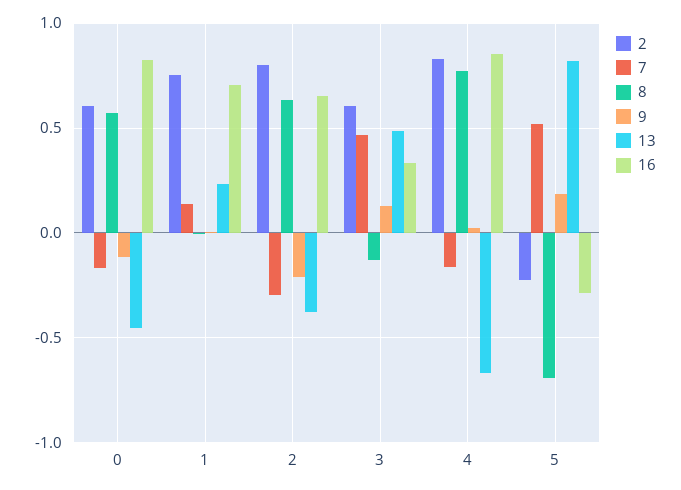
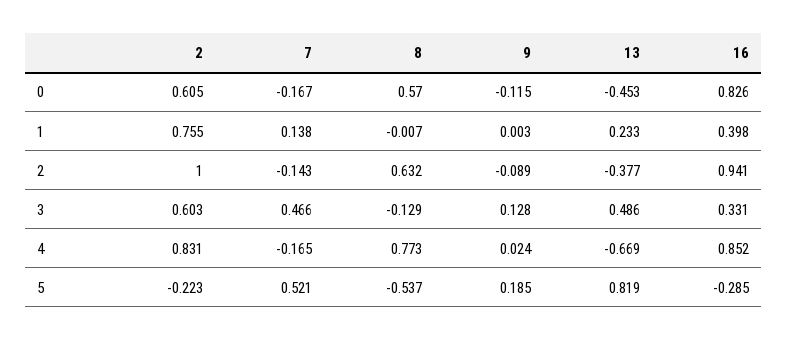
16, 1: 0.7 -> 0.398
2, 2: 0.8 -> 1
7, 2: -0.3 -> -0.143
9, 2: -0.2 -> -0.089
16, 2: 0.65 -> 0.941
8, 5: -0.7 -> -0.537

